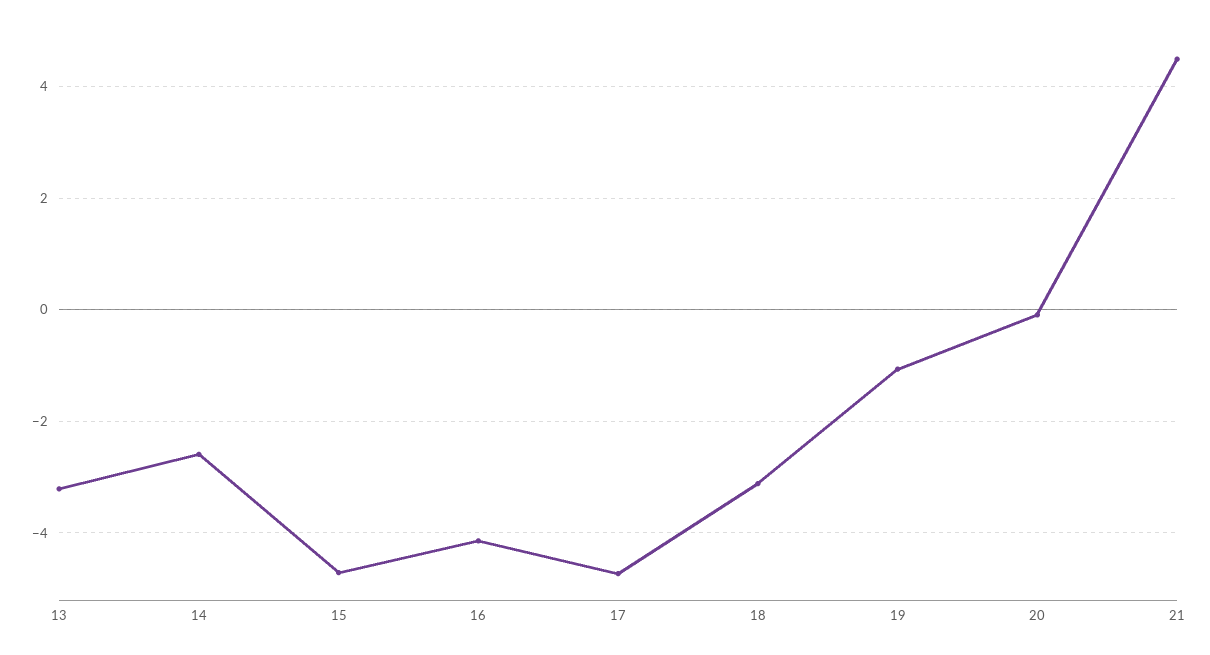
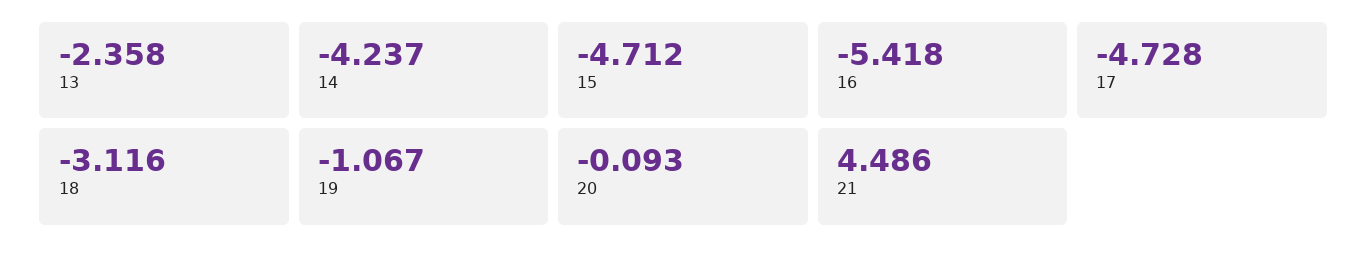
13: -3.2 -> -2.358
14: -2.6 -> -4.237
16: -4.2 -> -5.418

